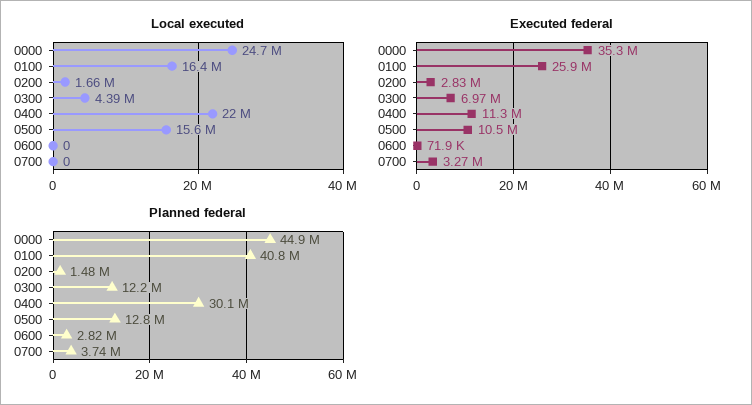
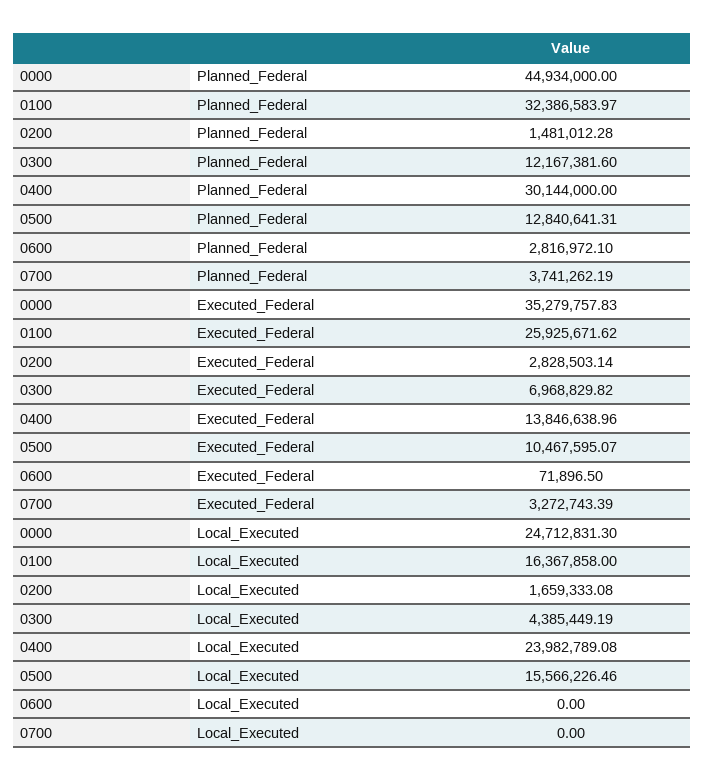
Local executed, 0400: 22000000 -> 23982789.08
Executed federal, 0400: 11300000 -> 13846638.96
Planned federal, 0100: 40800000 -> 32386583.97

